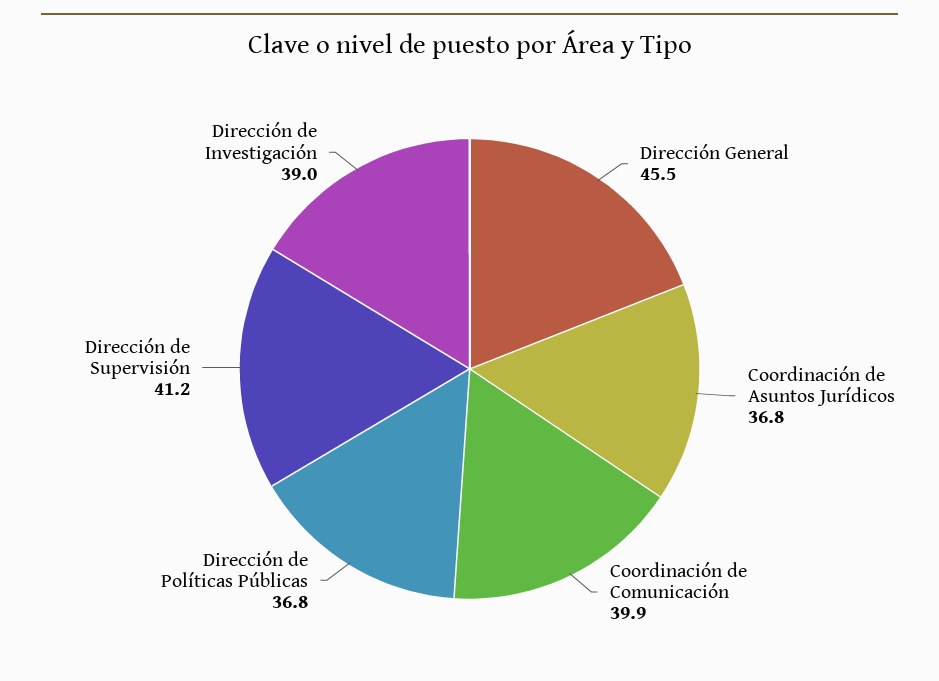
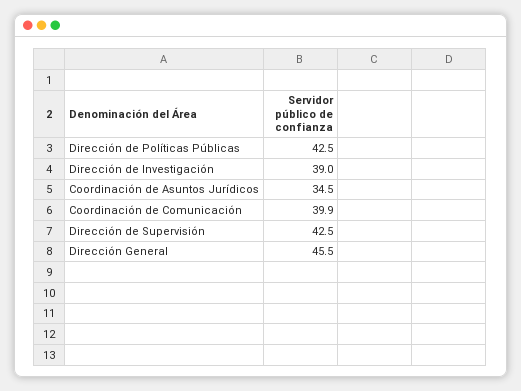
Coordinación de Asuntos Jurídicos: 36.8 -> 34.5
Dirección de Políticas Públicas: 36.8 -> 42.5
Dirección de Supervisión: 41.2 -> 42.5

